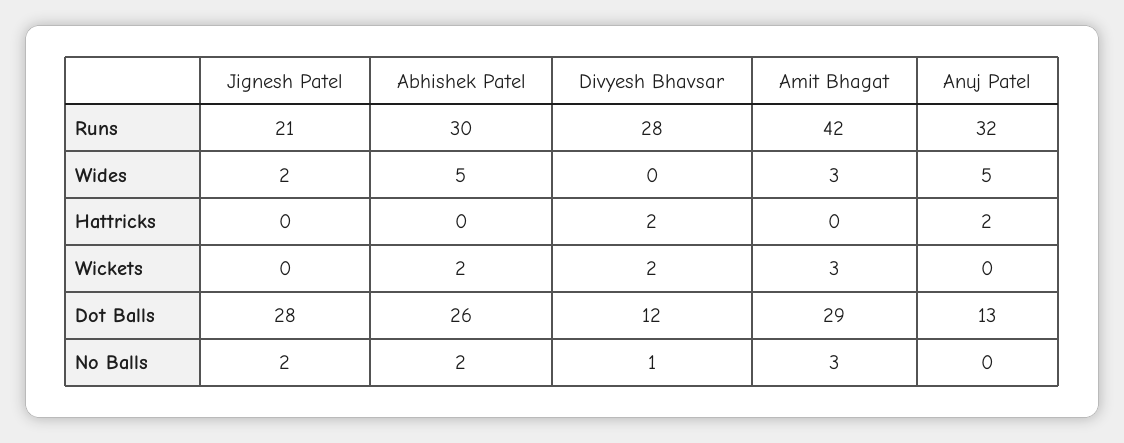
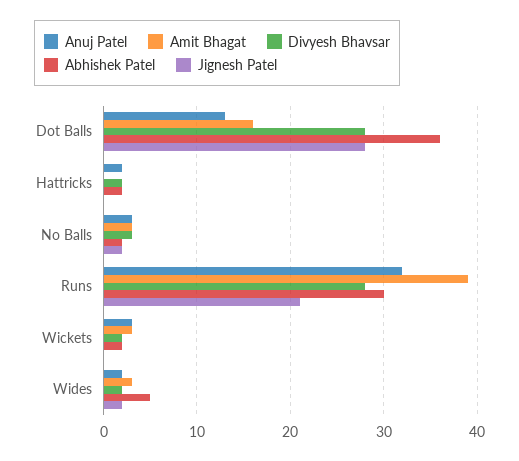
Amit Bhagat, Runs: 42 -> 39
Divyesh Bhavsar, Wides: 0 -> 2
Anuj Patel, Wides: 5 -> 2
Abhishek Patel, Hattricks: 0 -> 2
Anuj Patel, Wickets: 0 -> 3
Abhishek Patel, Dot Balls: 26 -> 36
Divyesh Bhavsar, Dot Balls: 12 -> 28
Amit Bhagat, Dot Balls: 29 -> 16
Divyesh Bhavsar, No Balls: 1 -> 3
Anuj Patel, No Balls: 0 -> 3

